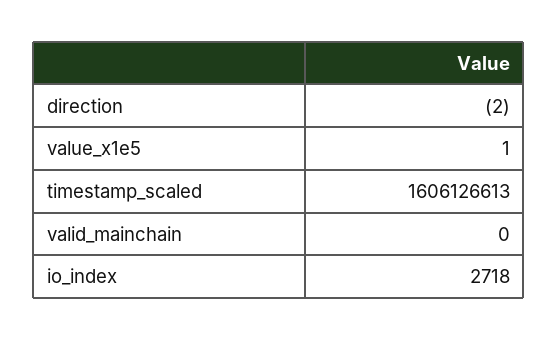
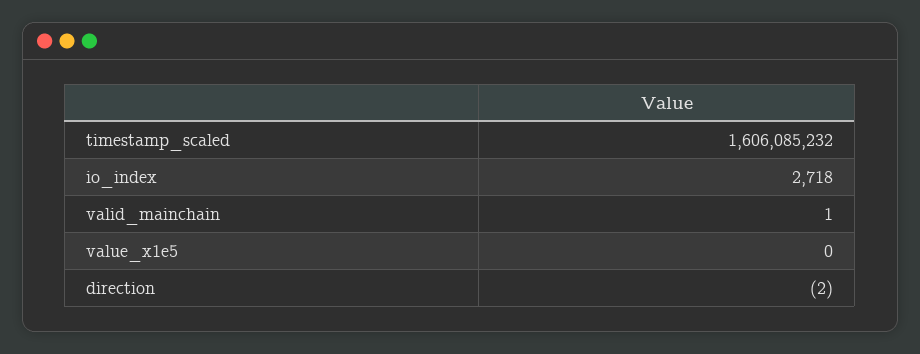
value_x1e5: 1 -> 0
timestamp_scaled: 1606126613 -> 1606085232
valid_mainchain: 0 -> 1

